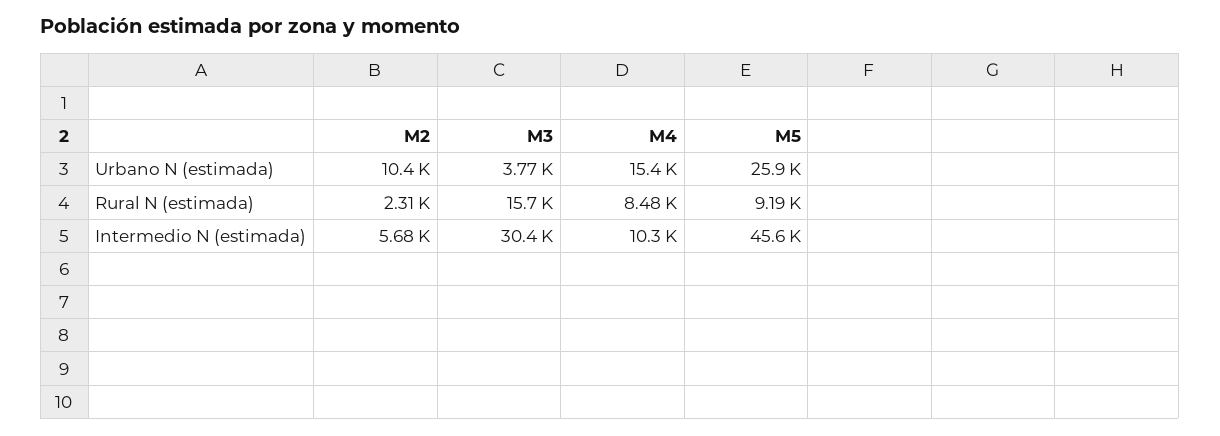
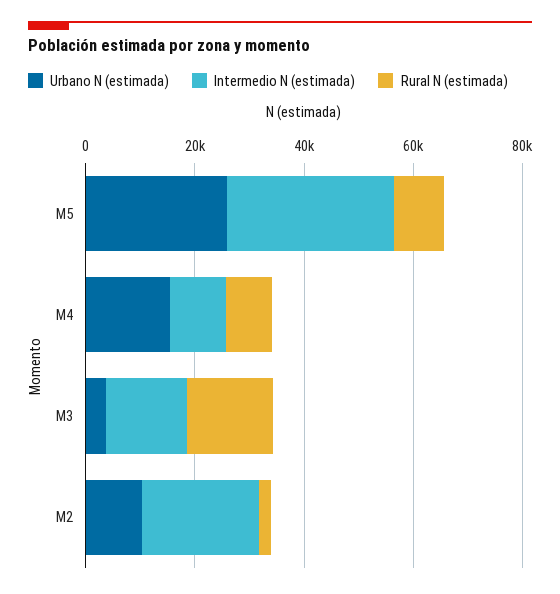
Intermedio N (estimada), M2: 5680 -> 20000
Intermedio N (estimada), M3: 30400 -> 15000
Intermedio N (estimada), M5: 45600 -> 30000

